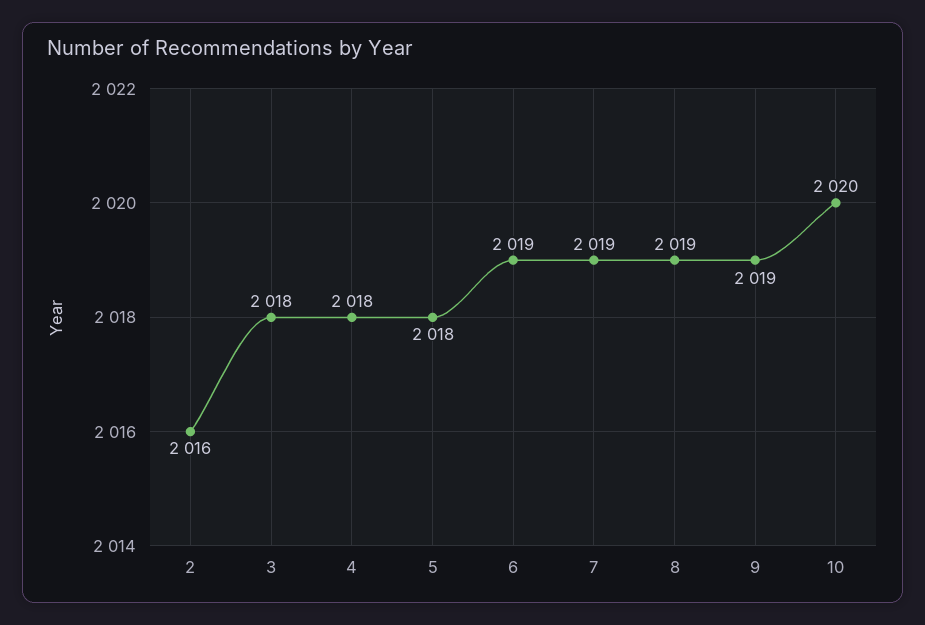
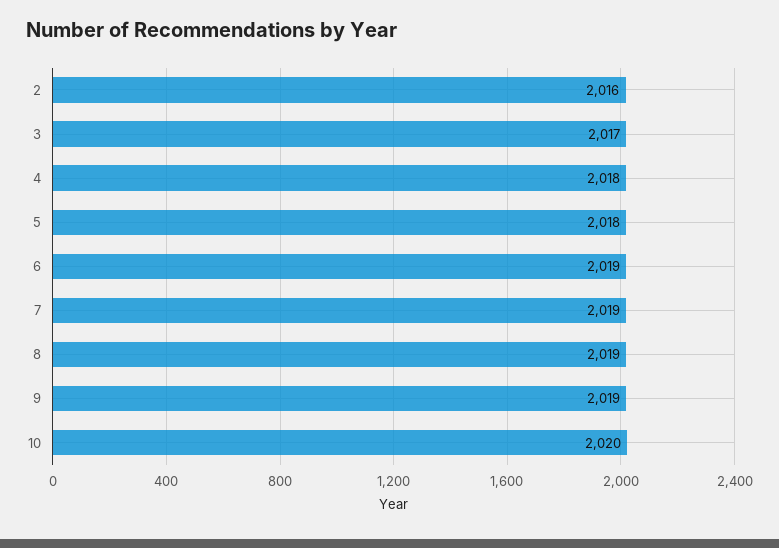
3: 2018 -> 2017

